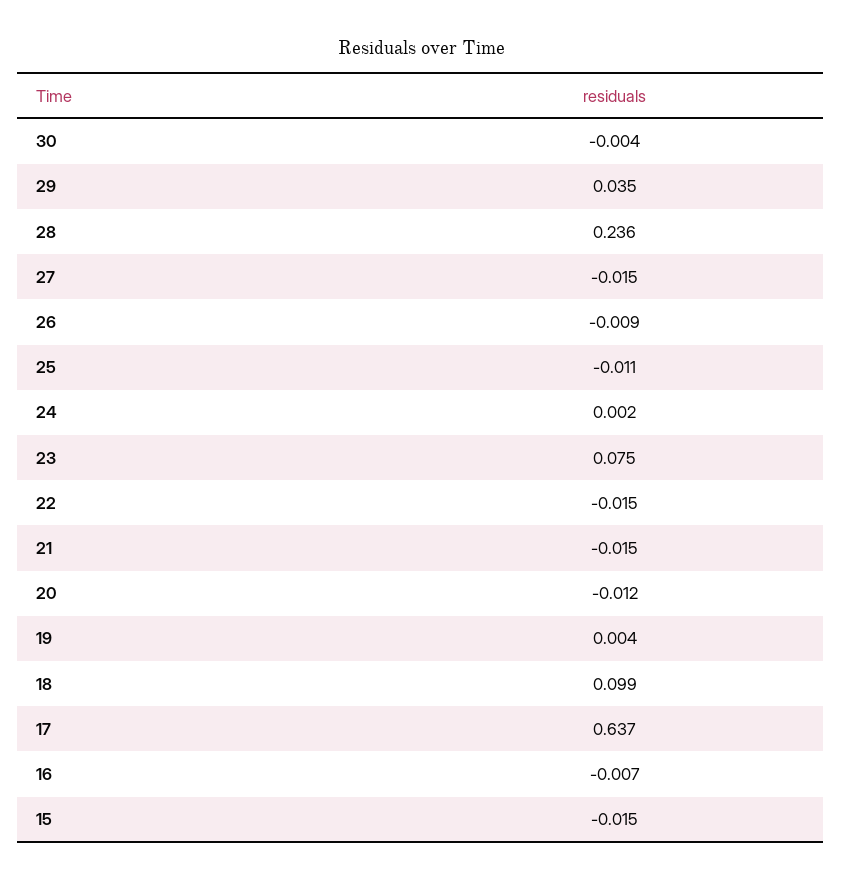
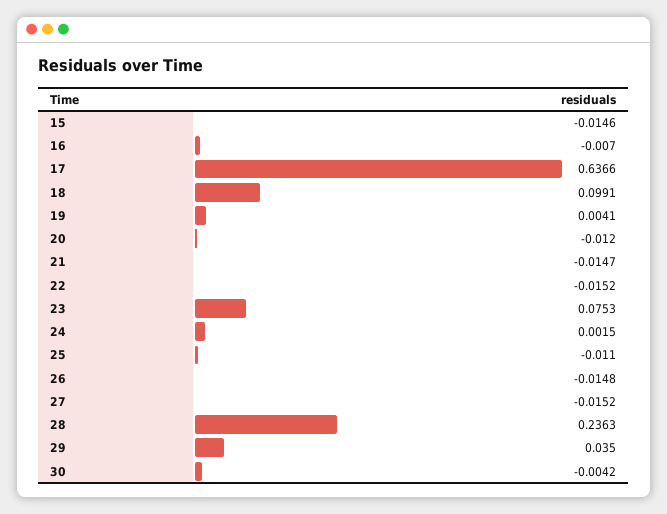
26: -0.009 -> -0.0148

